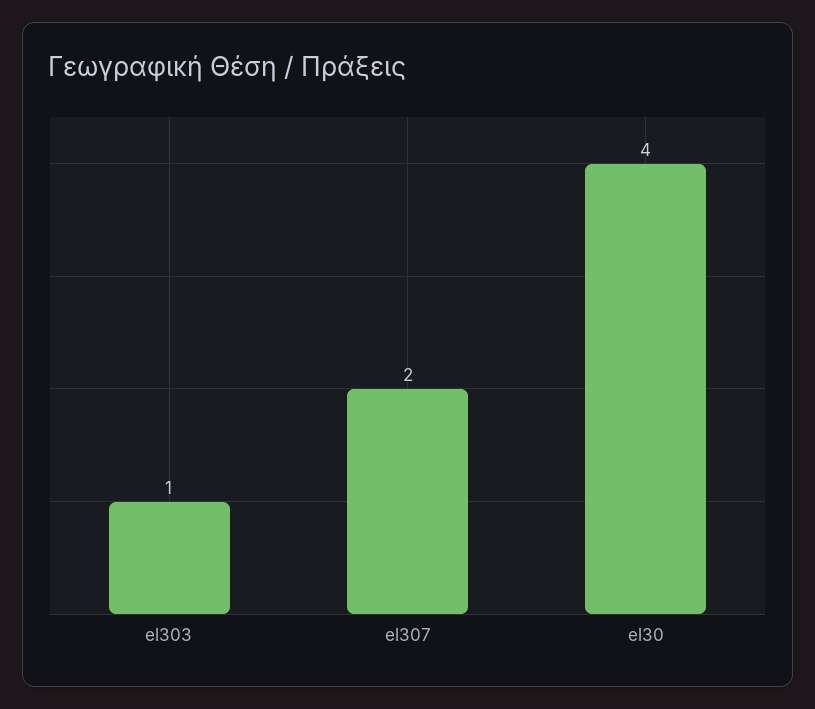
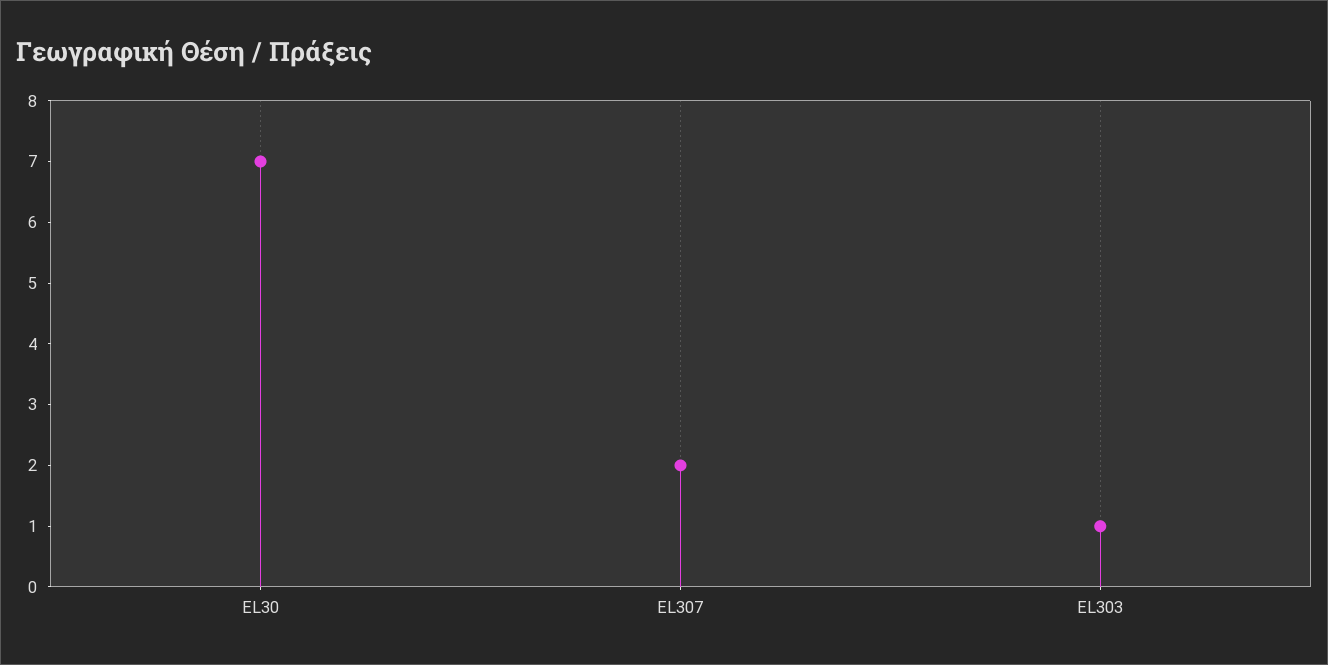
el30: 4 -> 7

